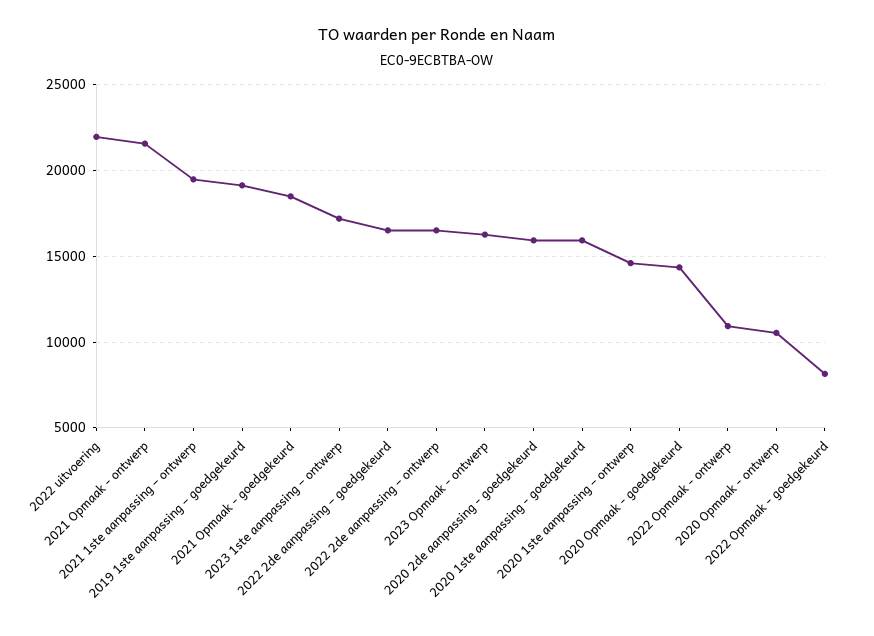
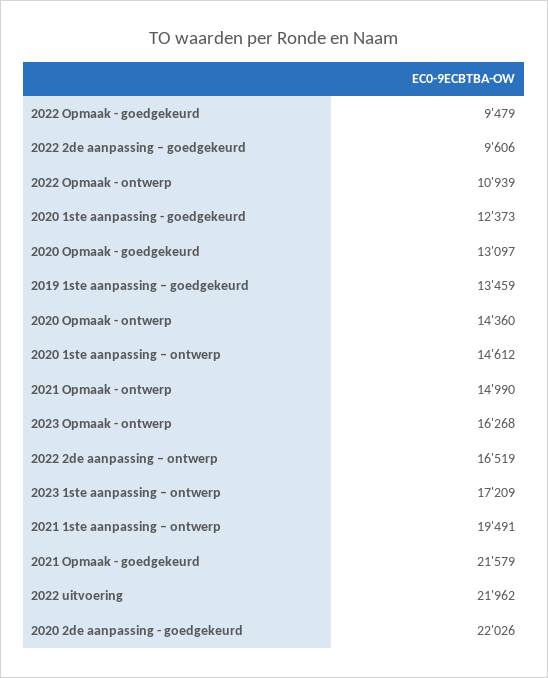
2021 Opmaak - ontwerp: 21500 -> 14990
2019 1ste aanpassing – goedgekeurd: 19000 -> 13459
2021 Opmaak - goedgekeurd: 18500 -> 21579
2022 2de aanpassing – goedgekeurd: 16500 -> 9606
2020 2de aanpassing - goedgekeurd: 16000 -> 22026
2020 1ste aanpassing - goedgekeurd: 16000 -> 12373
2020 Opmaak - goedgekeurd: 14500 -> 13097
2020 Opmaak - ontwerp: 10500 -> 14360
2022 Opmaak - goedgekeurd: 8000 -> 9479

